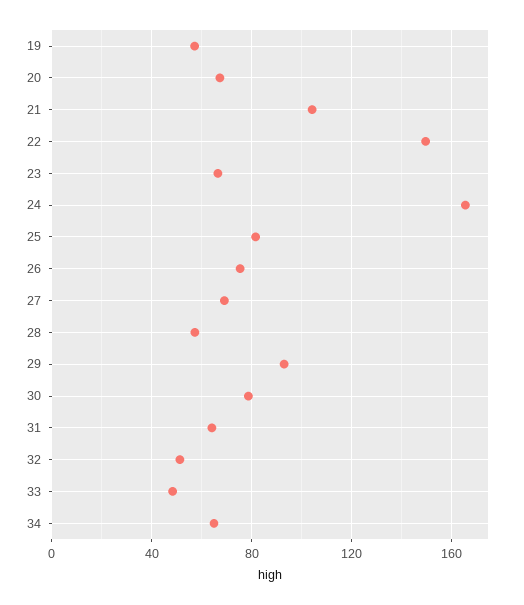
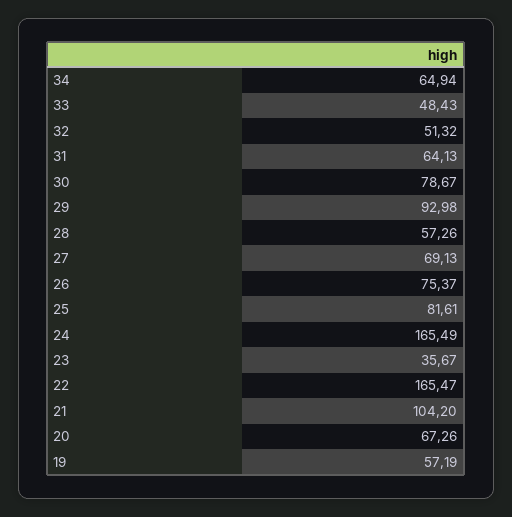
22: 150 -> 165.47
23: 65 -> 35.67

